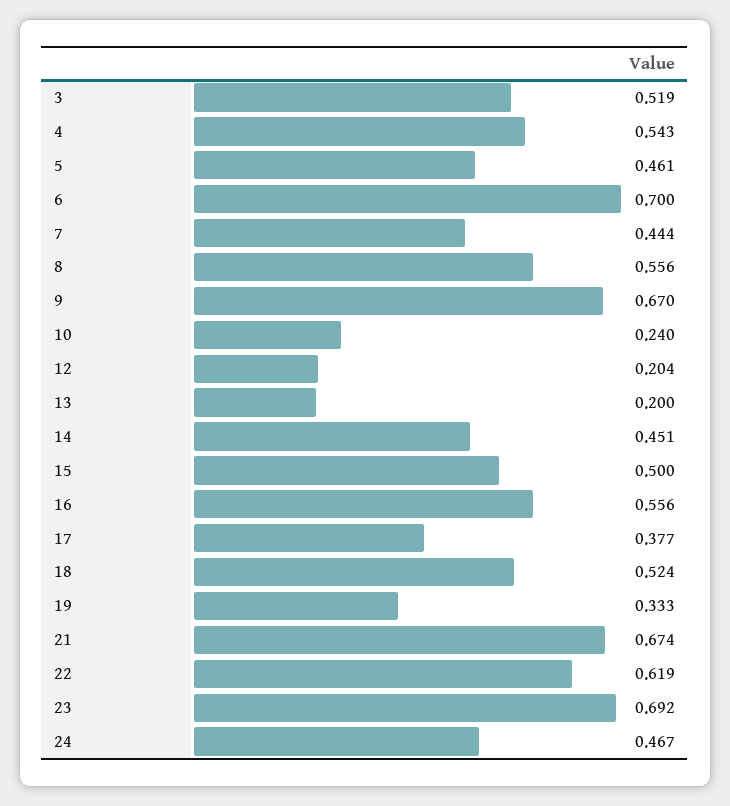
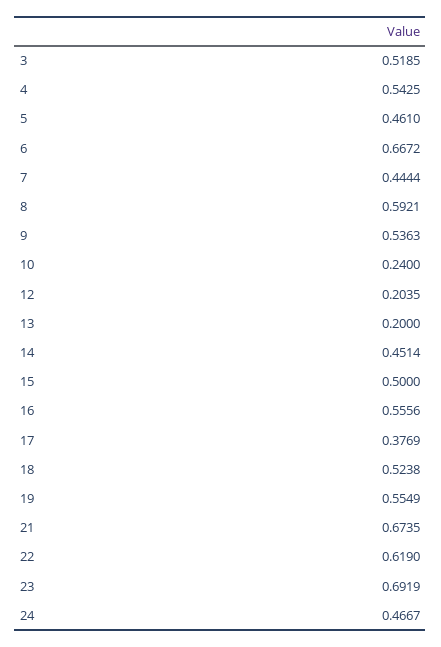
6: 0.7 -> 0.6672
8: 0.556 -> 0.5921
9: 0.67 -> 0.5363
19: 0.333 -> 0.5549

